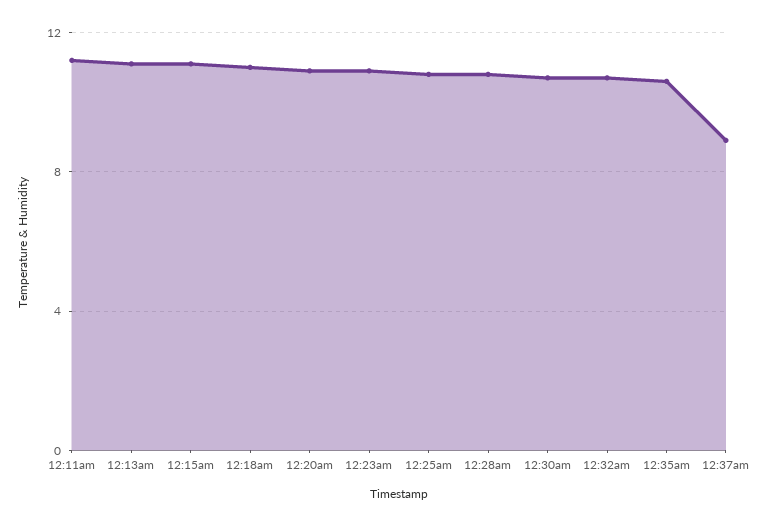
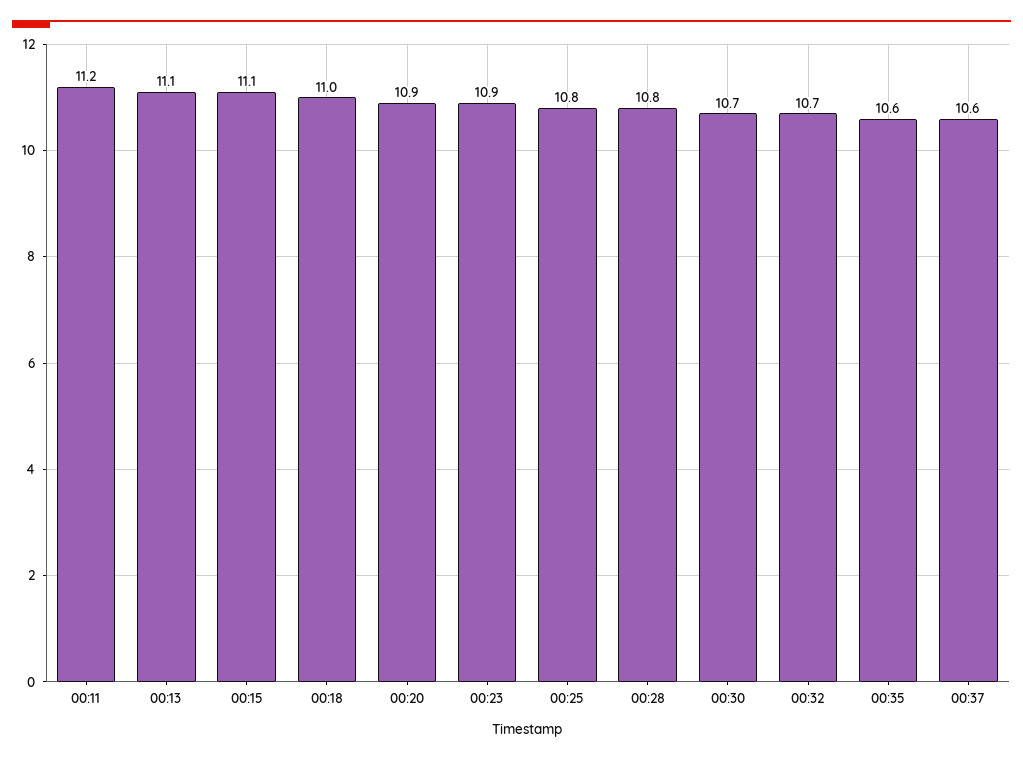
12:37am: 9 -> 10.6

